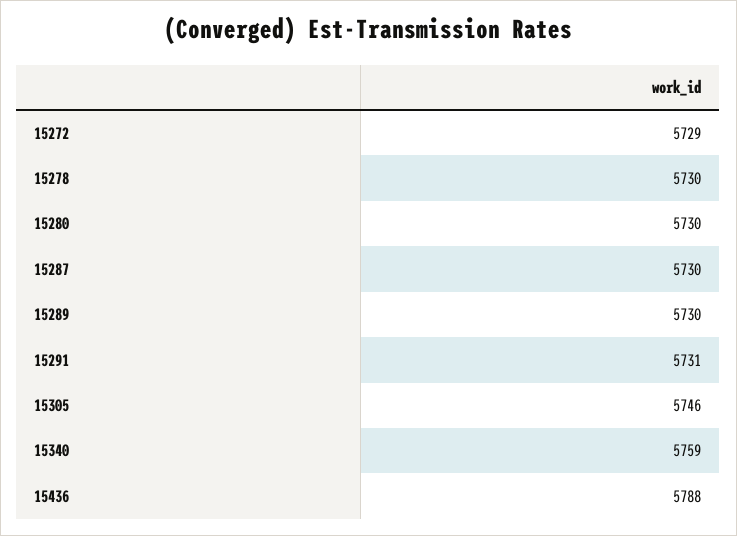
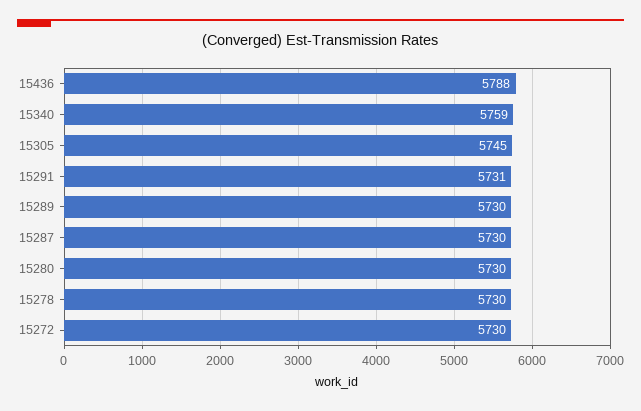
15272: 5729 -> 5730
15305: 5746 -> 5745

